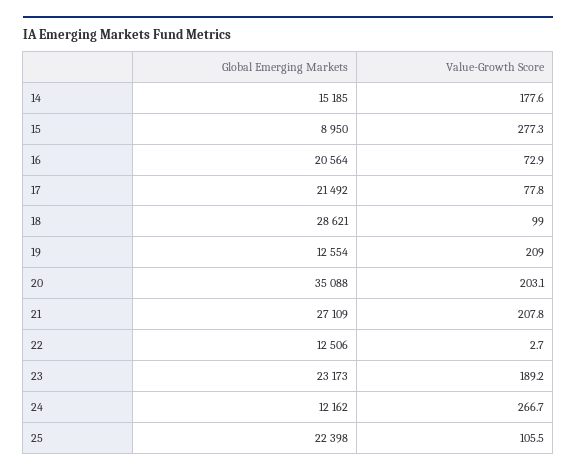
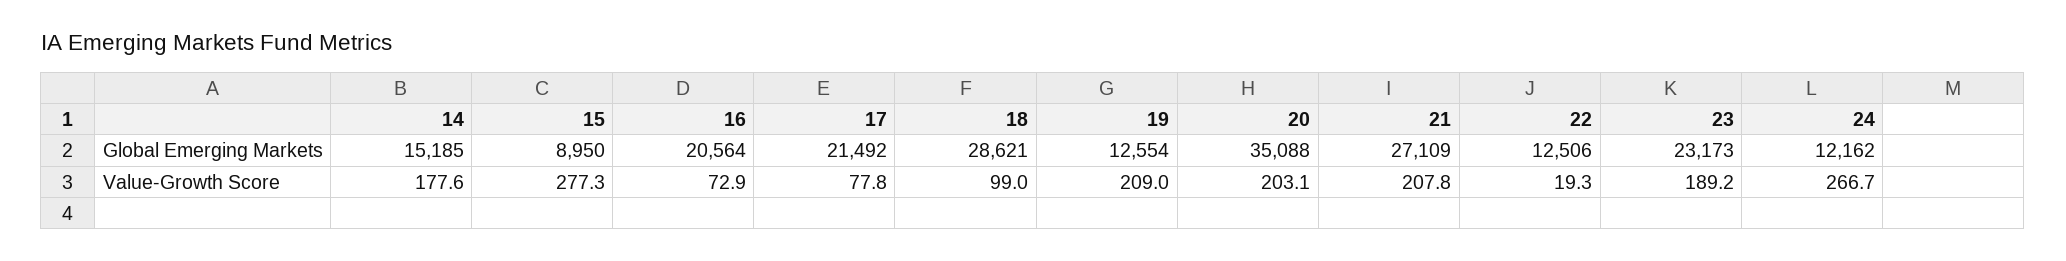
Value-Growth Score, 22: 2.7 -> 19.3
Global Emerging Markets, 25: 22398 -> none
Value-Growth Score, 25: 105.5 -> none

